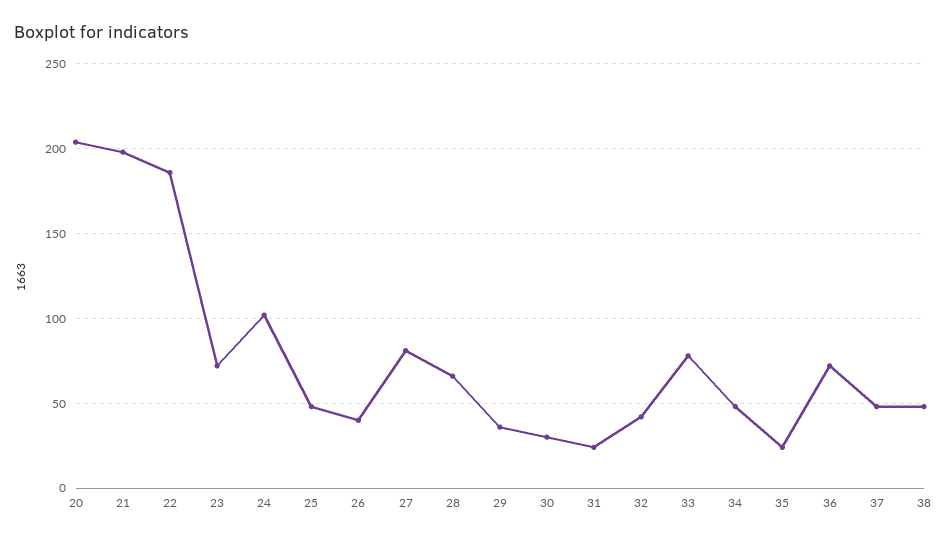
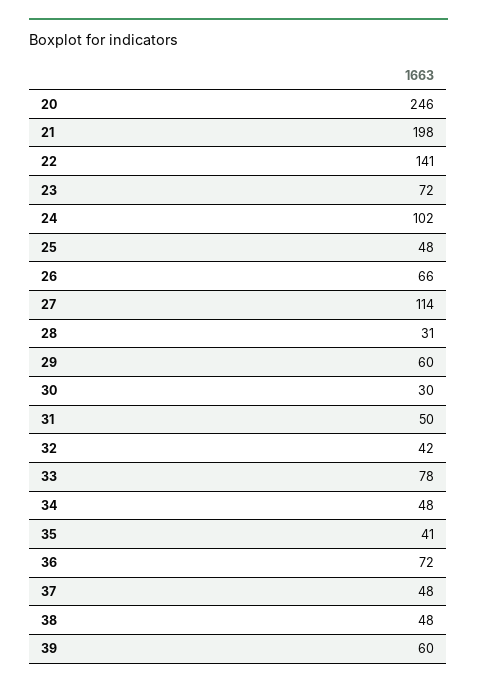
20: 205 -> 246
22: 185 -> 141
26: 40 -> 66
27: 80 -> 114
28: 65 -> 31
29: 35 -> 60
31: 25 -> 50
35: 25 -> 41
39: none -> 60

